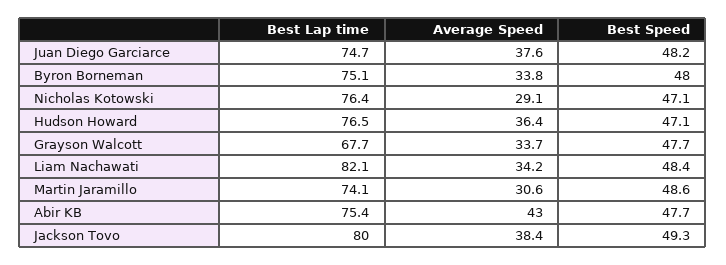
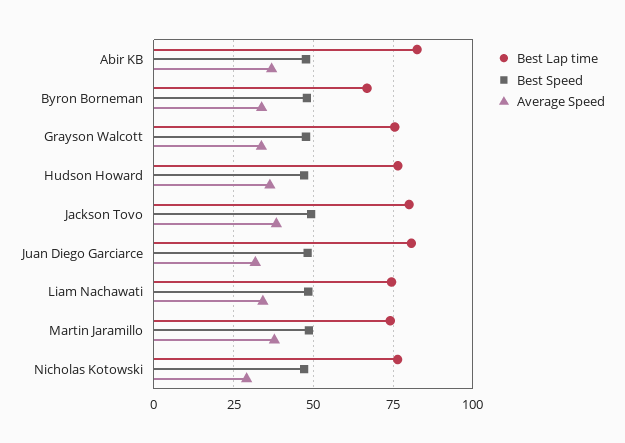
Best Lap time, Juan Diego Garciarce: 74.7 -> 80
Average Speed, Juan Diego Garciarce: 37.6 -> 32.5
Best Lap time, Byron Borneman: 75.1 -> 67.5
Best Lap time, Grayson Walcott: 67.7 -> 75
Best Lap time, Liam Nachawati: 82.1 -> 75
Average Speed, Martin Jaramillo: 30.6 -> 37.5
Best Lap time, Abir KB: 75.4 -> 82.5
Average Speed, Abir KB: 43 -> 37.5

